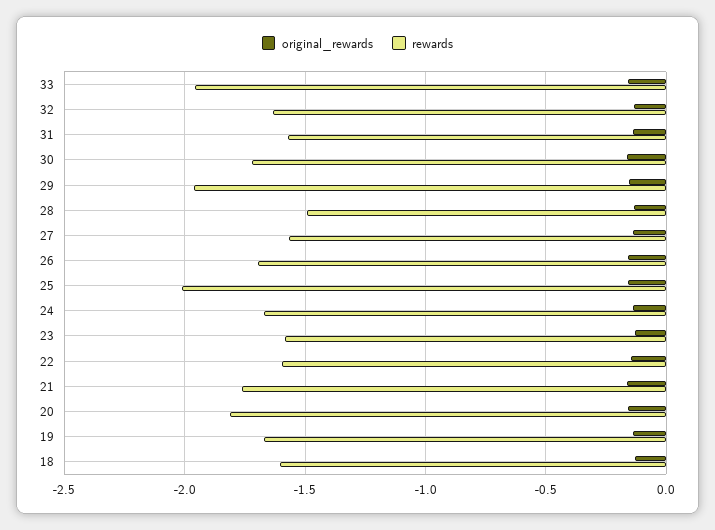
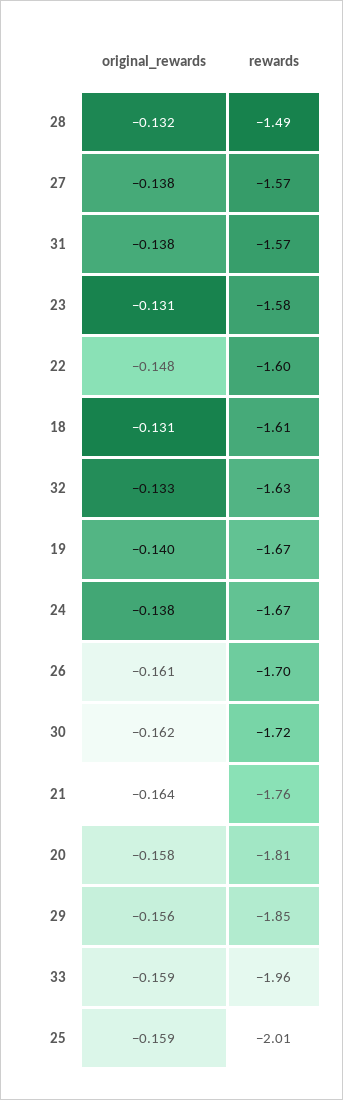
rewards, 29: -1.95 -> -1.85

